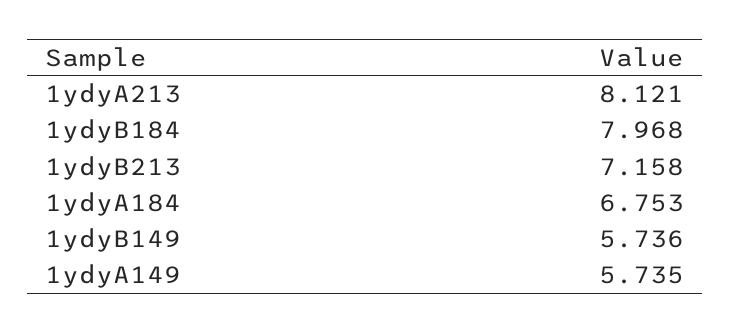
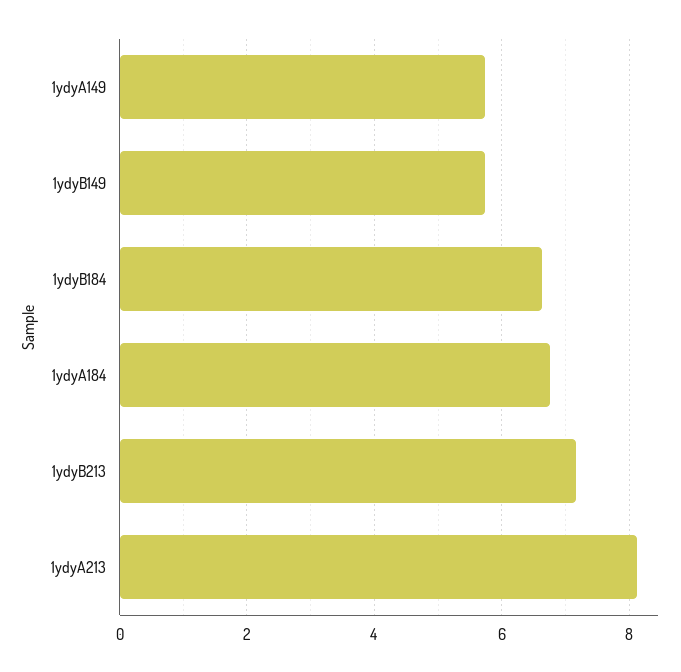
1ydyB184: 7.968 -> 6.6

